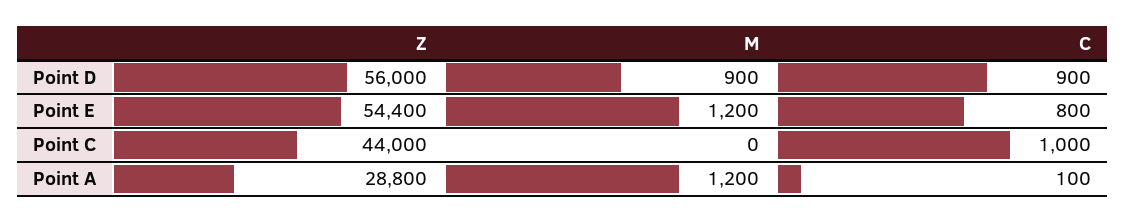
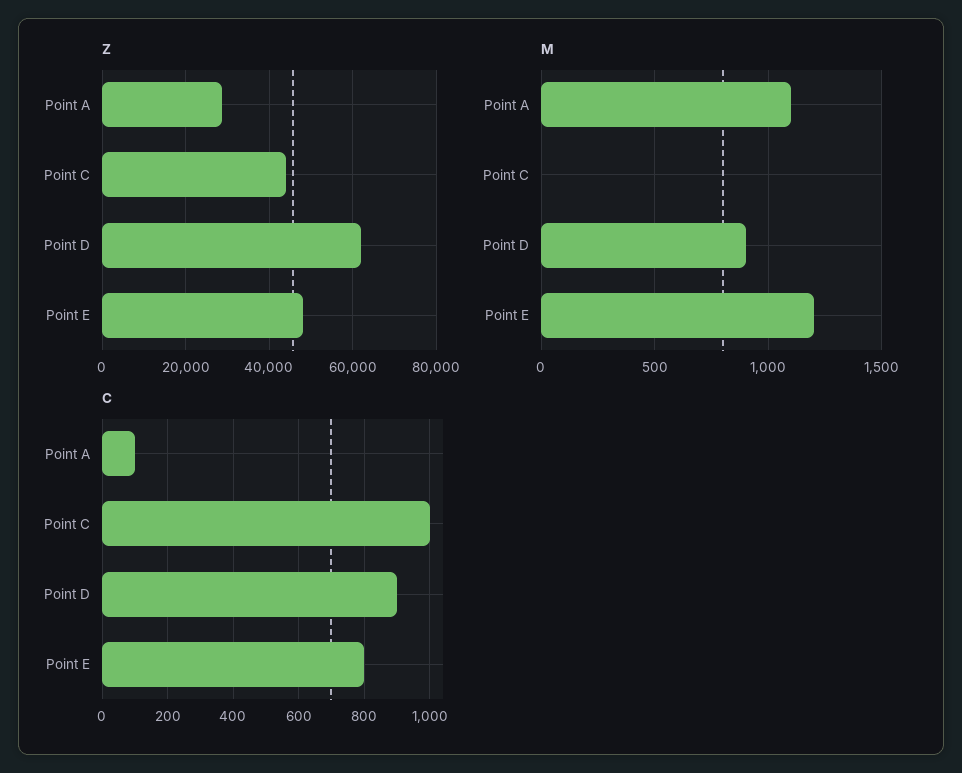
Z, Point D: 56000 -> 62000
Z, Point E: 54400 -> 48000
M, Point A: 1200 -> 1100

